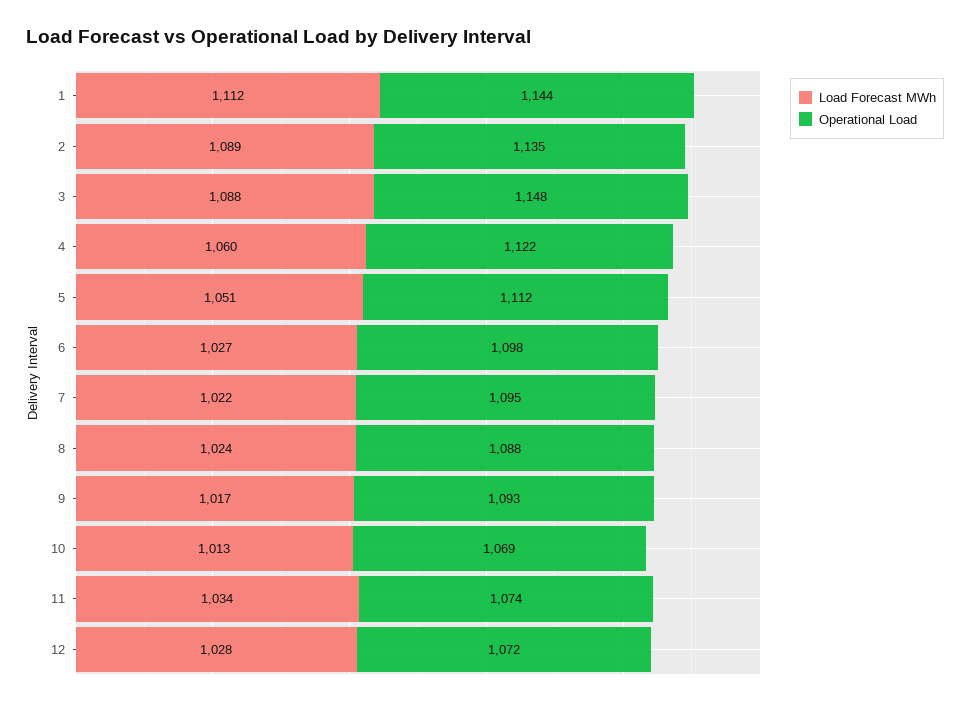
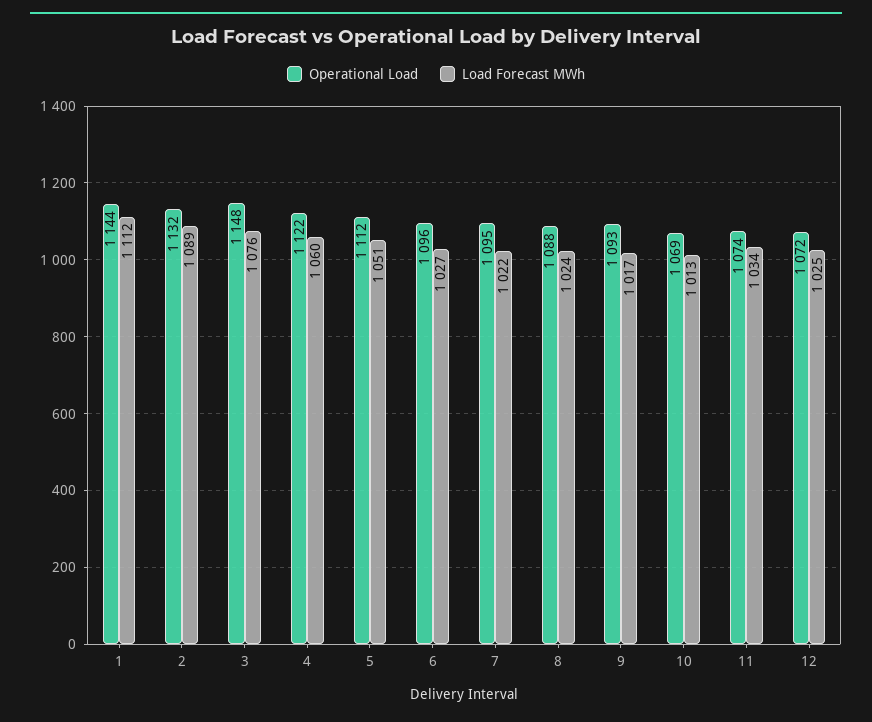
Operational Load, 2: 1135 -> 1132
Load Forecast MWh, 3: 1088 -> 1076
Operational Load, 6: 1098 -> 1096
Load Forecast MWh, 12: 1028 -> 1025

